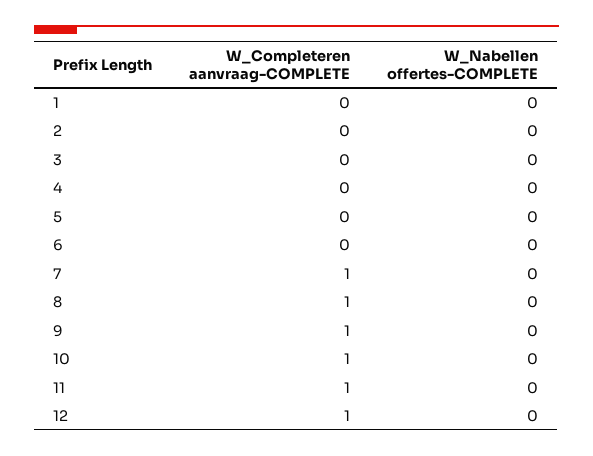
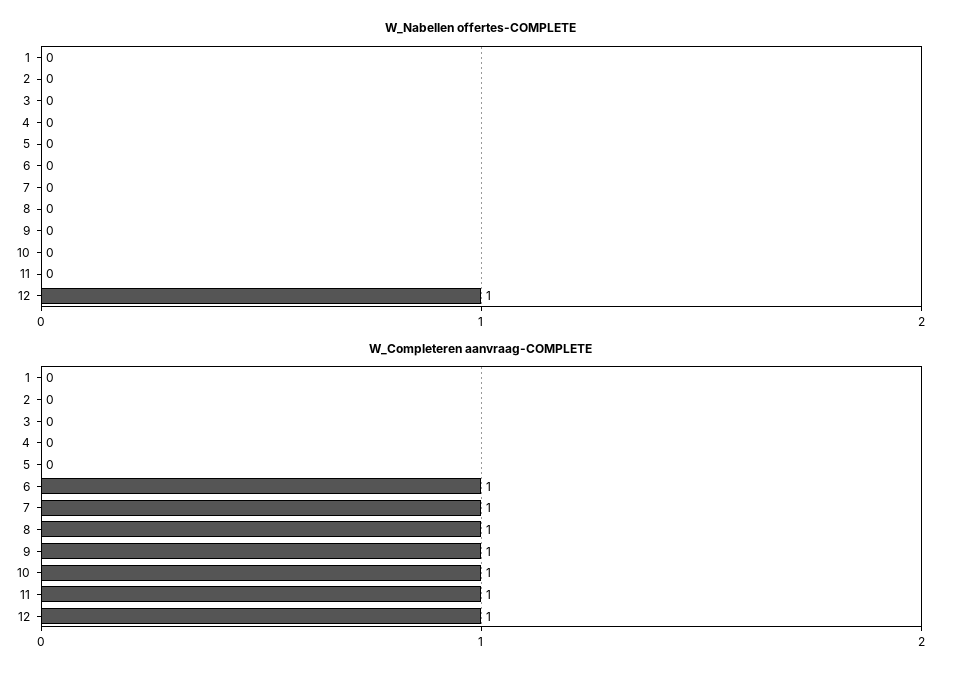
W_Completeren aanvraag-COMPLETE, 6: 0 -> 1
W_Nabellen offertes-COMPLETE, 12: 0 -> 1

